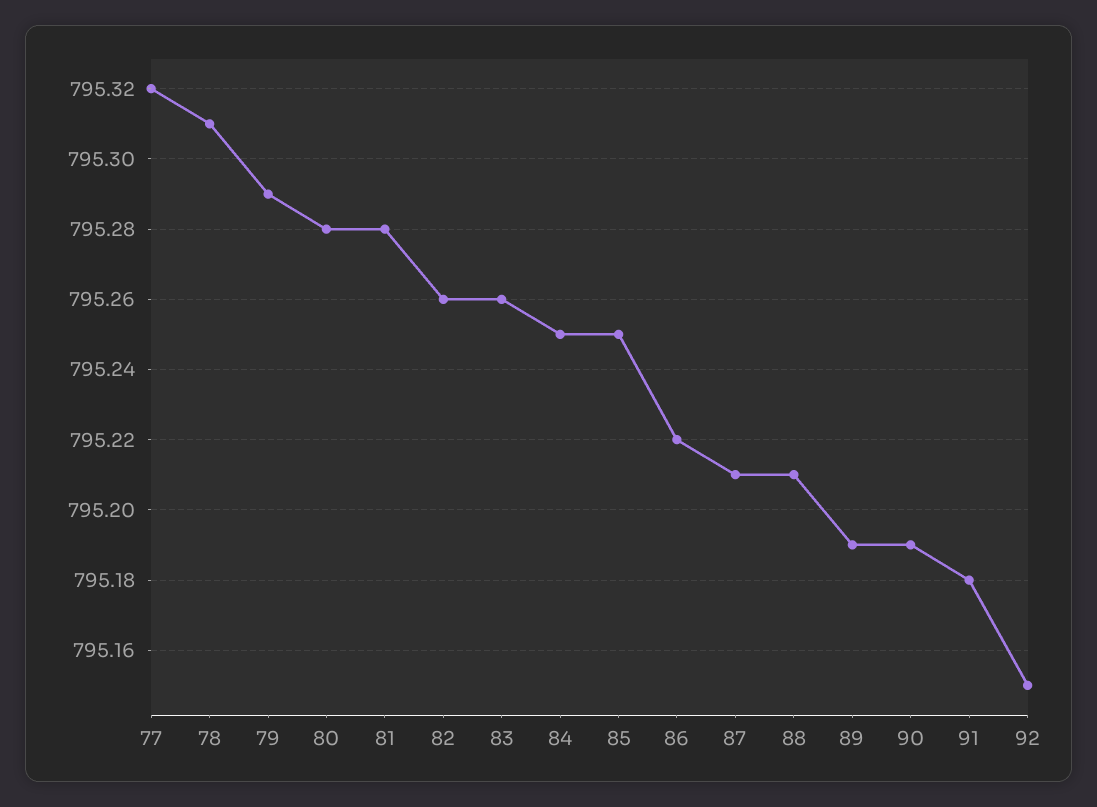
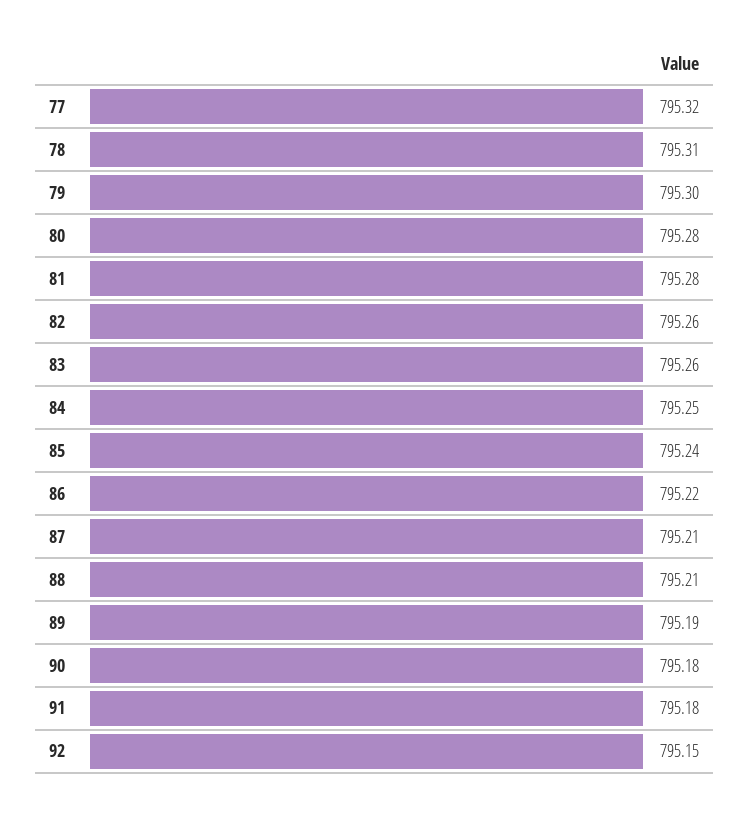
79: 795.29 -> 795.3
85: 795.25 -> 795.24
90: 795.19 -> 795.18

